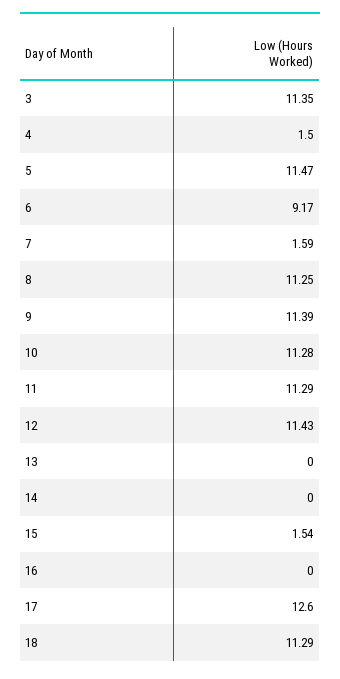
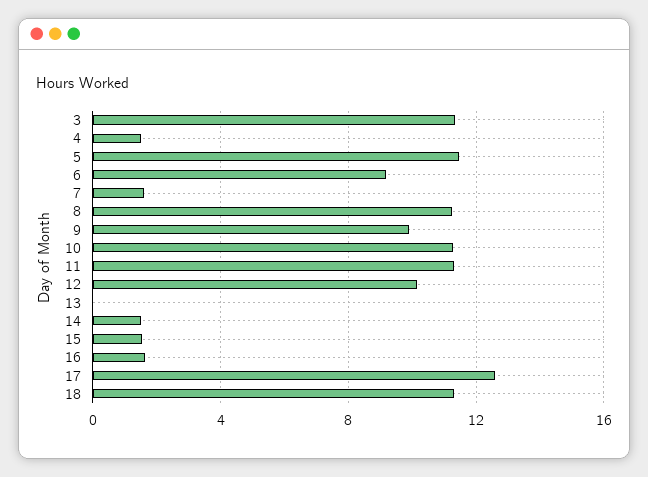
9: 11.39 -> 10
12: 11.43 -> 10
14: 0 -> 1.5
16: 0 -> 1.5

